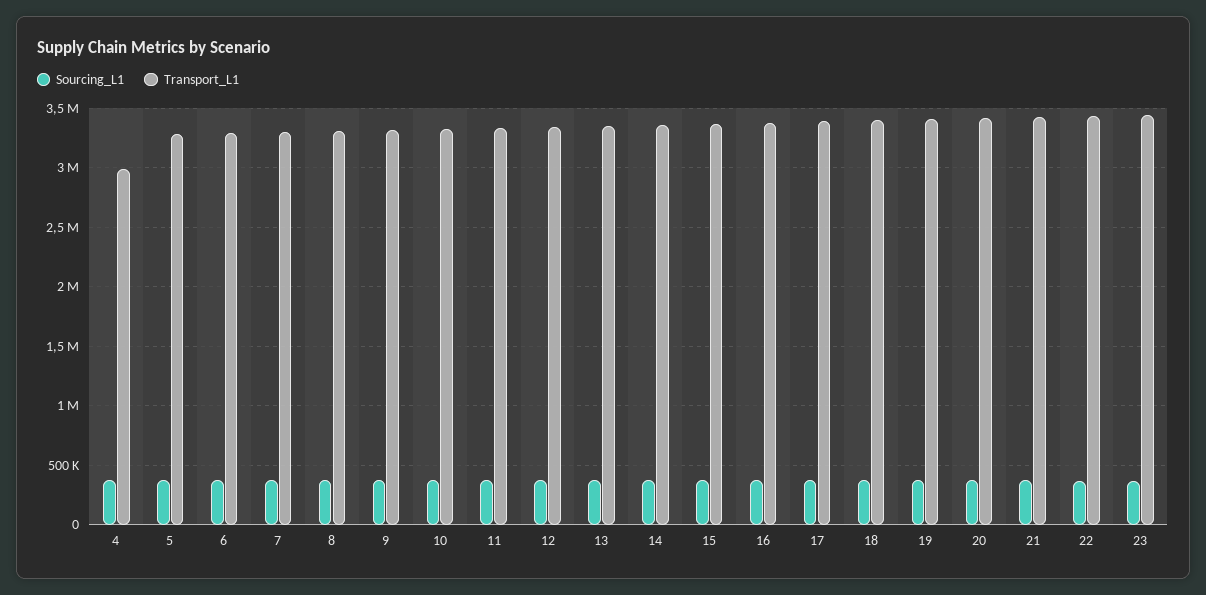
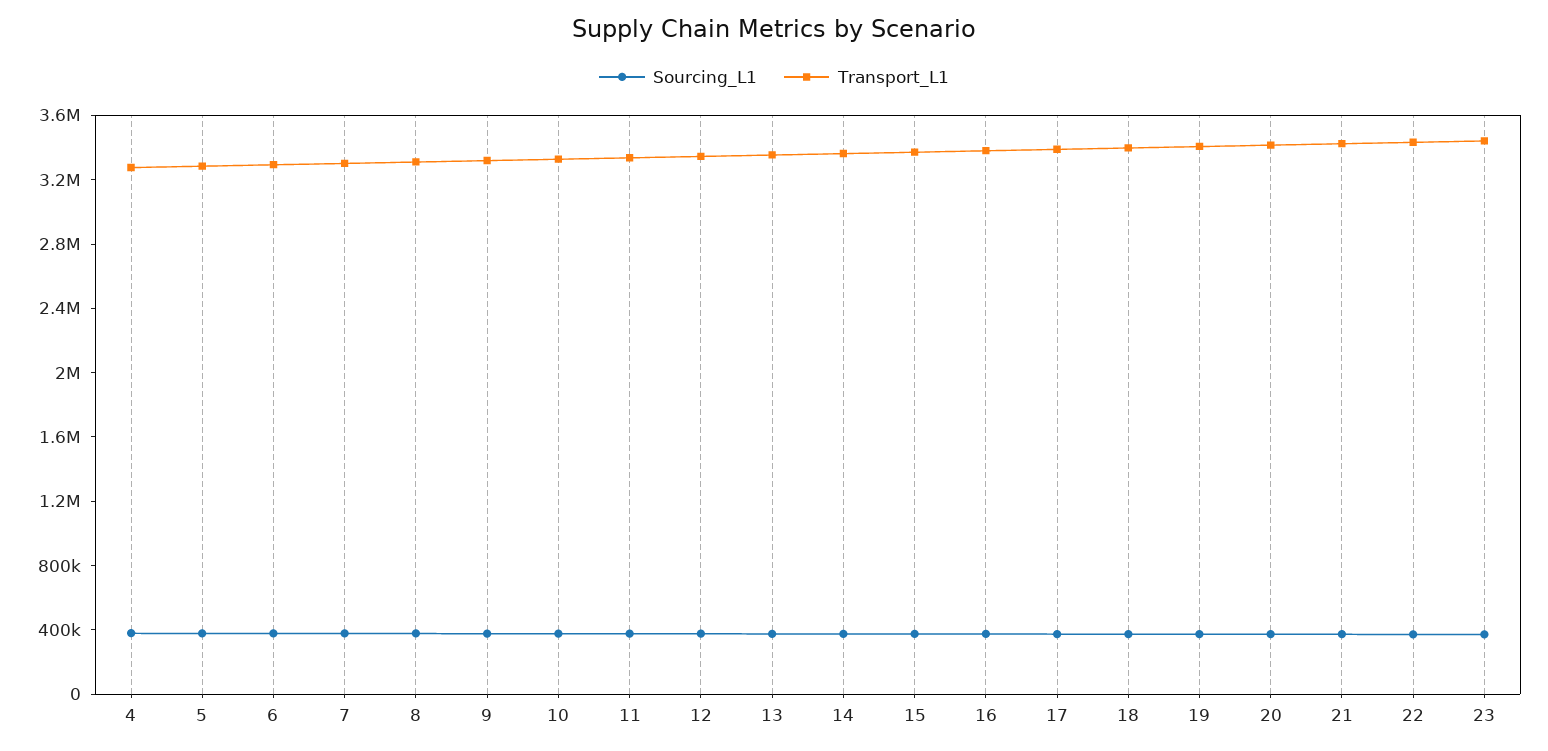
Transport_L1, 4: 3000000 -> 3300000

